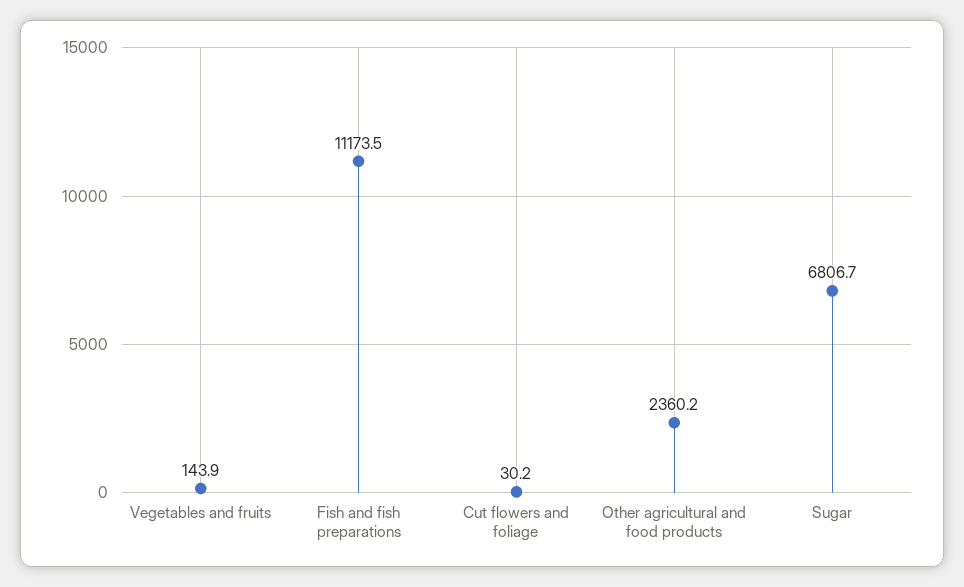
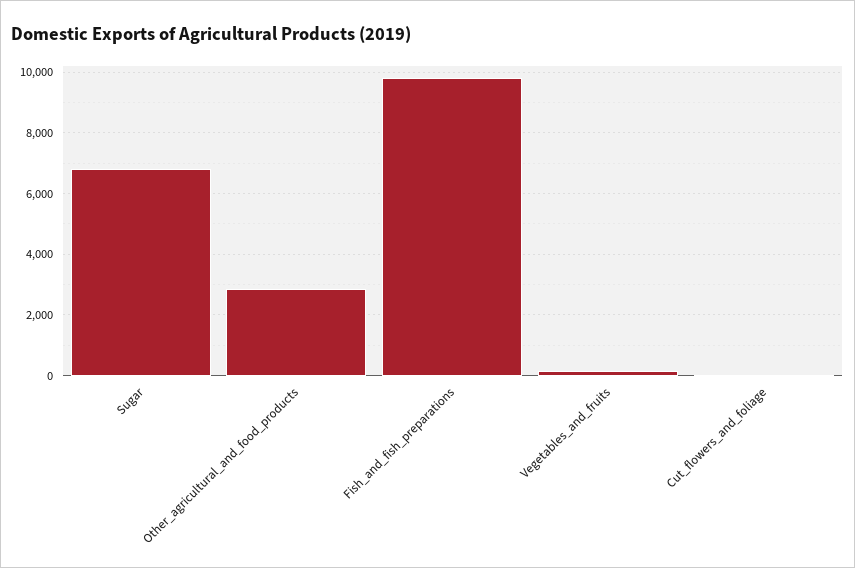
Fish and fish preparations: 11173.5 -> 9800
Other agricultural and food products: 2360.2 -> 2800

